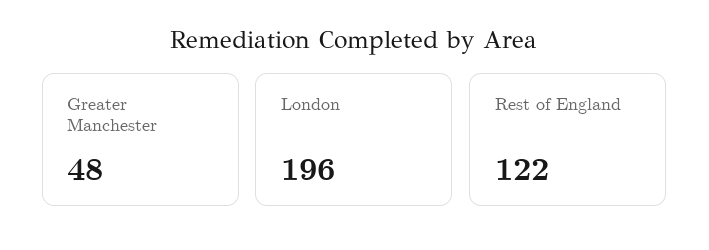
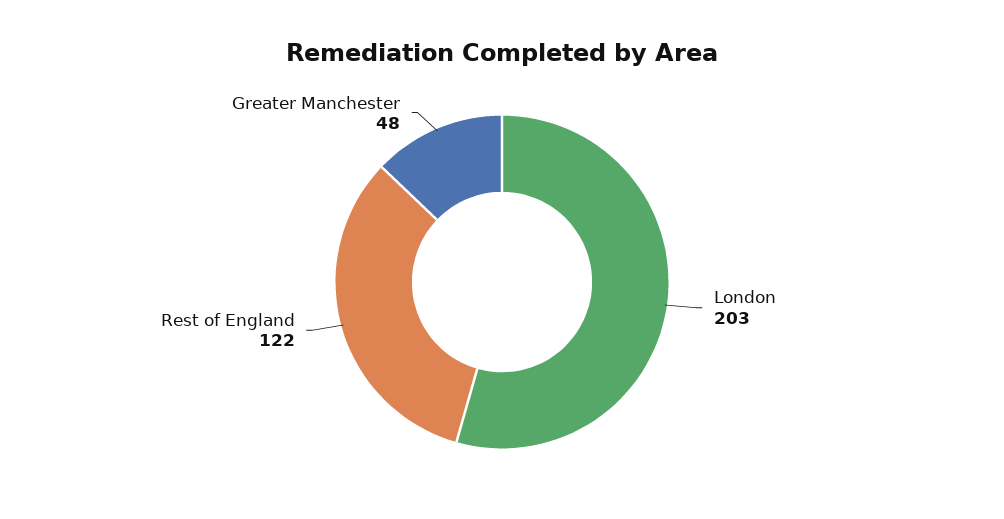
London: 196 -> 203

